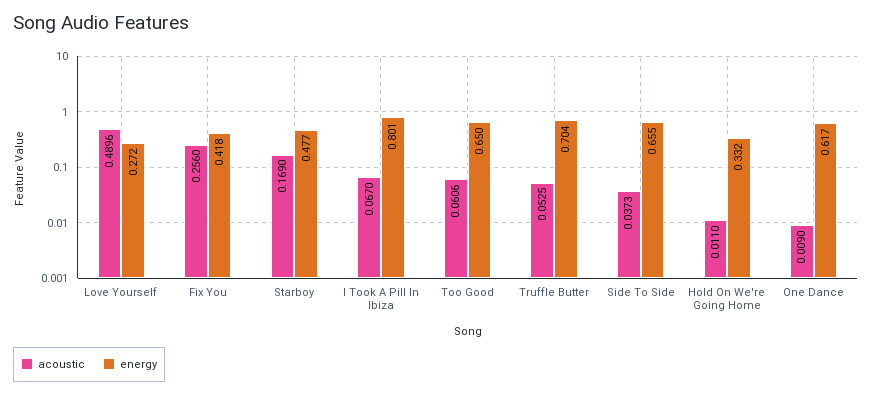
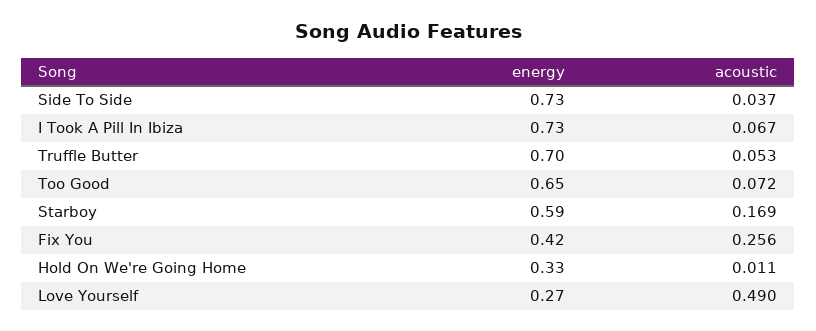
energy, Starboy: 0.477 -> 0.59
energy, I Took A Pill In Ibiza: 0.801 -> 0.73
acoustic, Too Good: 0.0606 -> 0.072
energy, Side To Side: 0.655 -> 0.73
acoustic, One Dance: 0.009 -> none
energy, One Dance: 0.617 -> none

